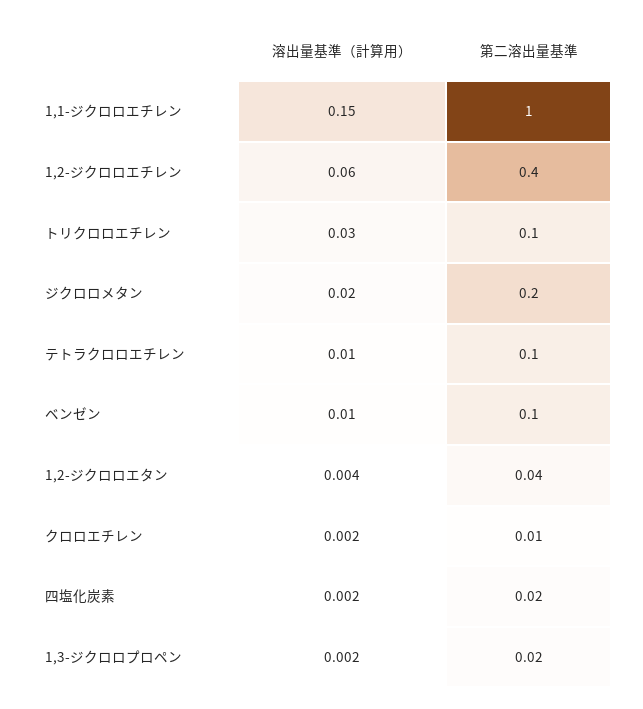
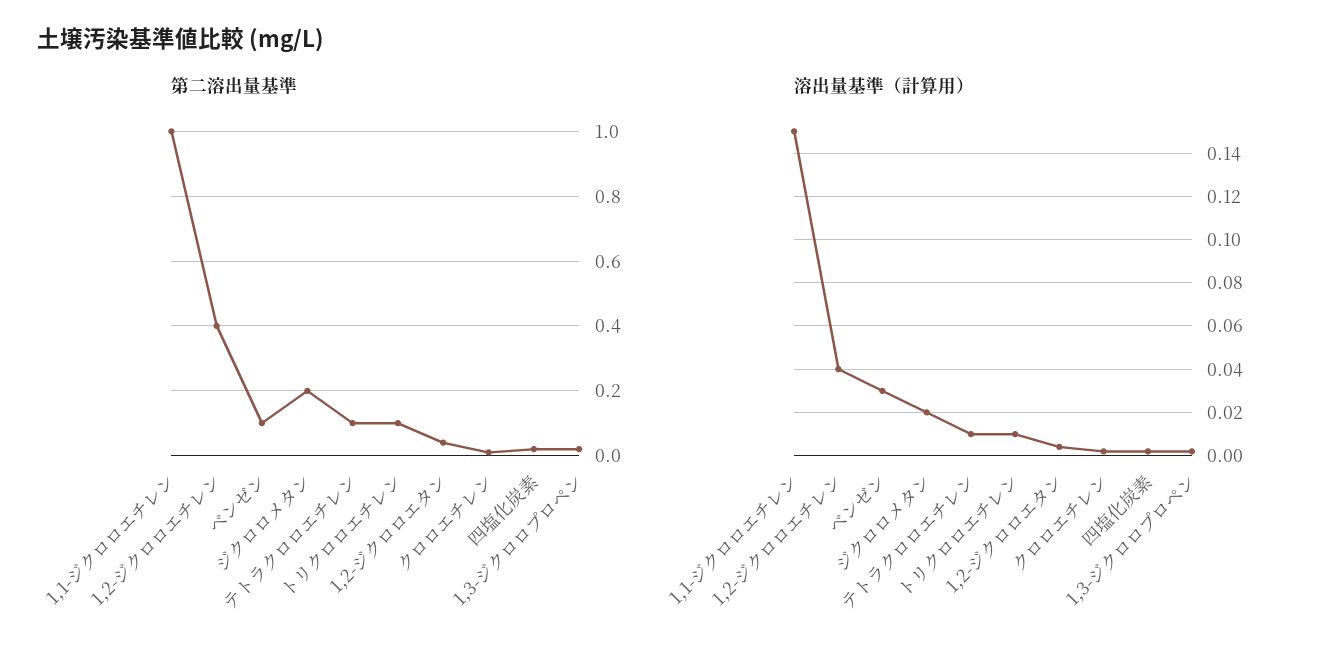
溶出量基準（計算用）, 1,2-ジクロロエチレン: 0.06 -> 0.04
溶出量基準（計算用）, トリクロロエチレン: 0.03 -> 0.01
溶出量基準（計算用）, ベンゼン: 0.01 -> 0.03

